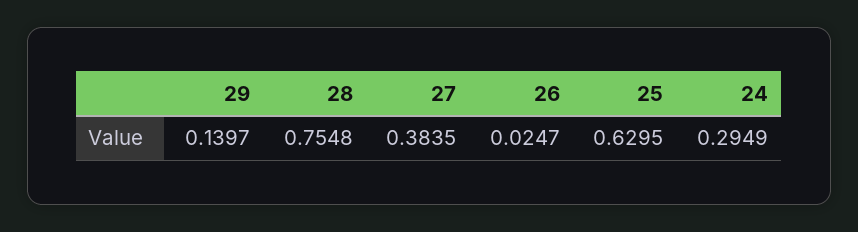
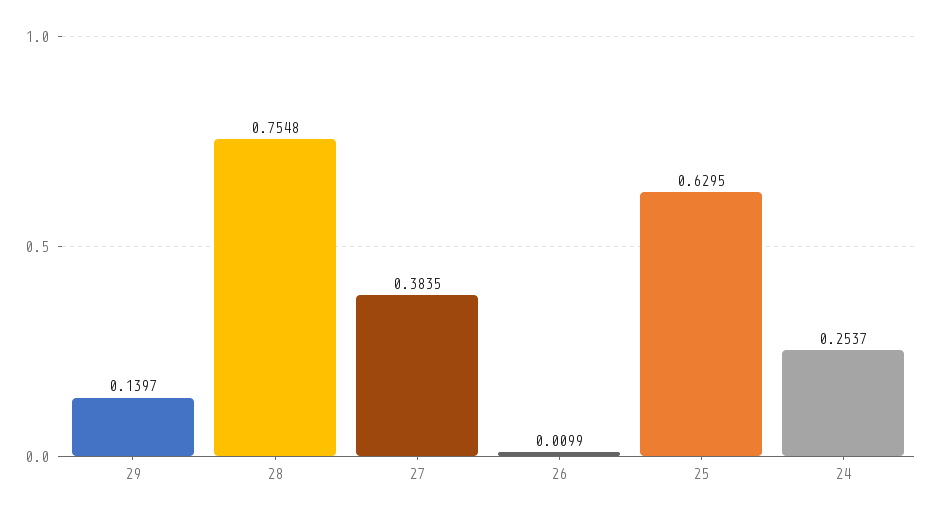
26: 0.0247 -> 0.0099
24: 0.2949 -> 0.2537

